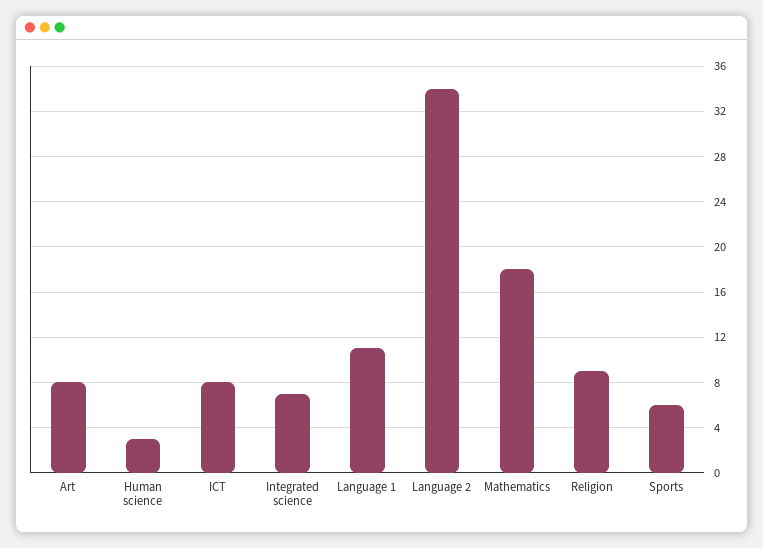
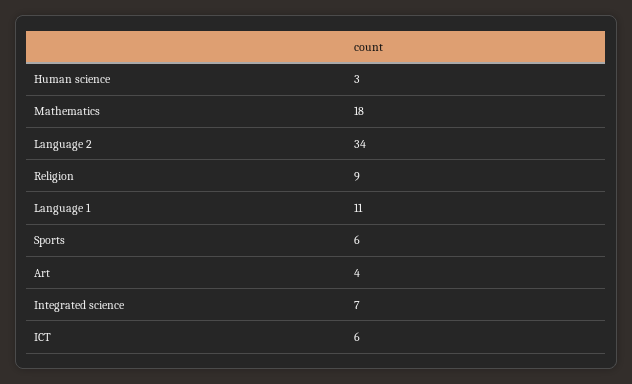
Art: 8 -> 4
ICT: 8 -> 6

